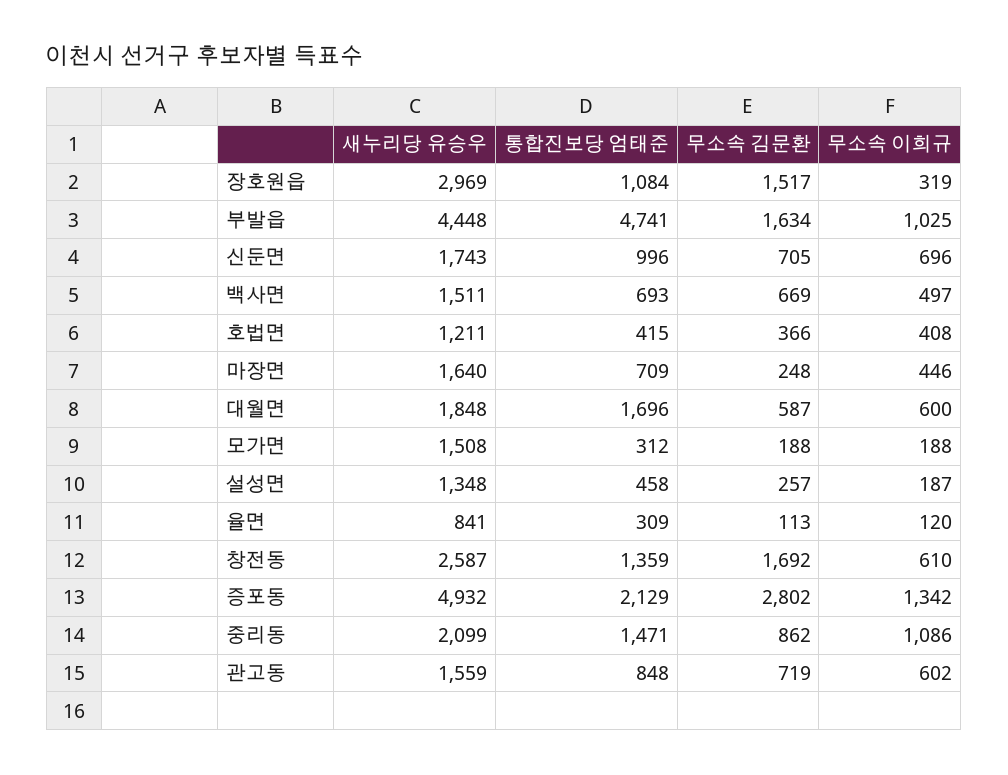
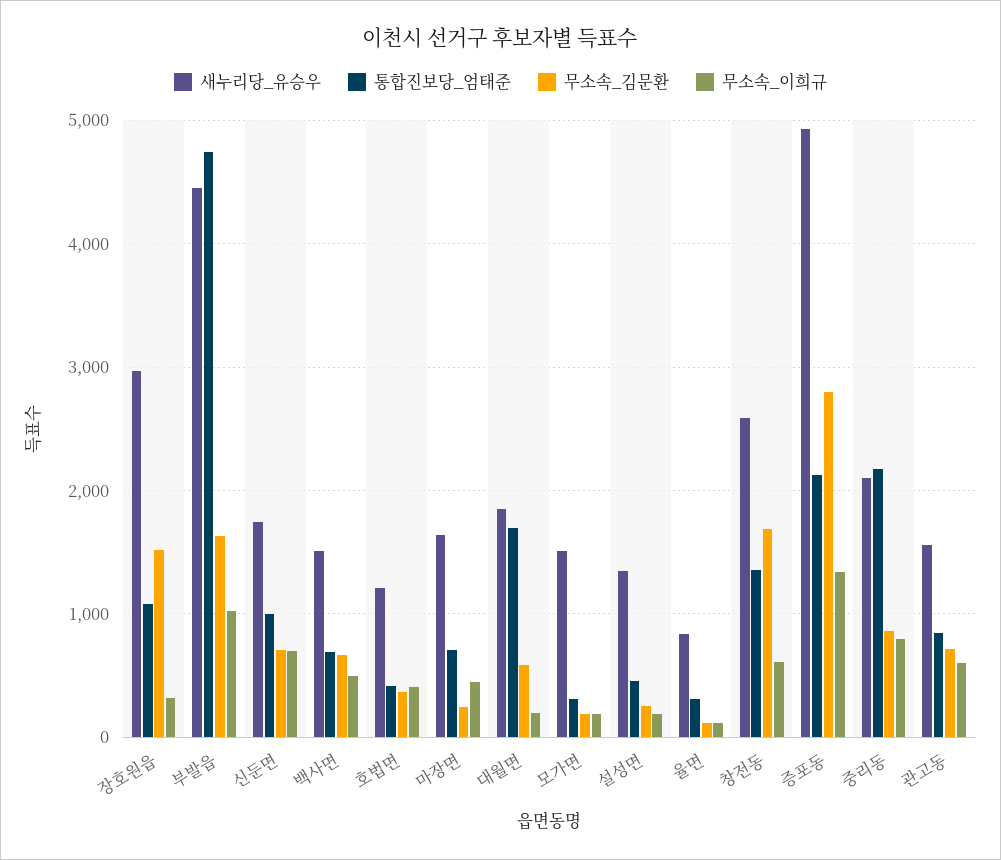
무소속 이희규, 대월면: 600 -> 200
통합진보당 엄태준, 중리동: 1471 -> 2200
무소속 이희규, 중리동: 1086 -> 800

